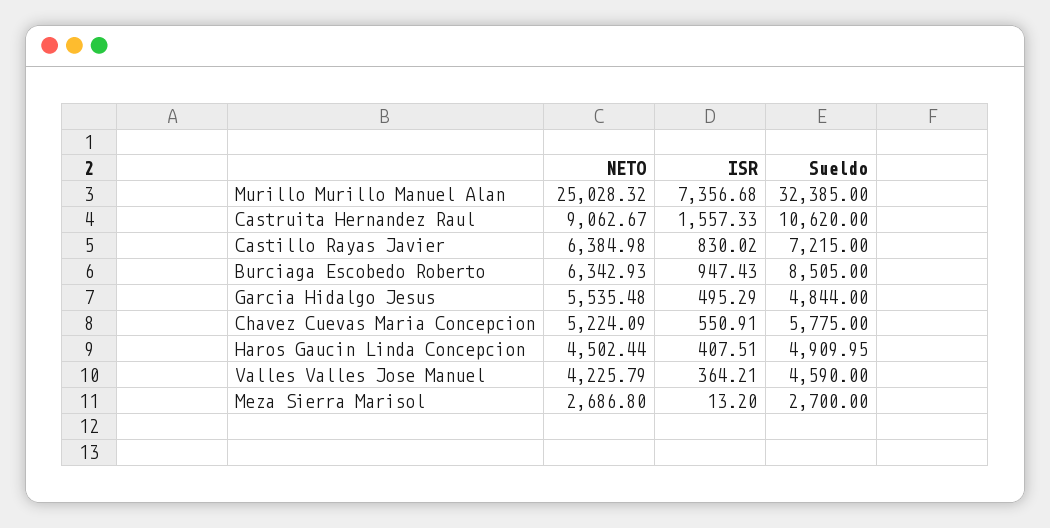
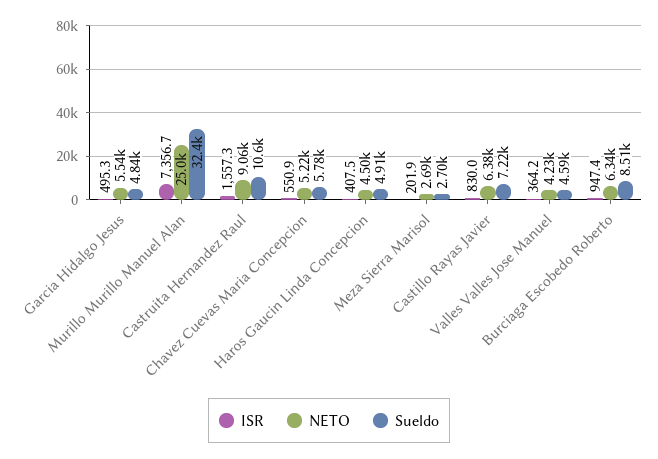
ISR, Meza Sierra Marisol: 13.2 -> 201.9

